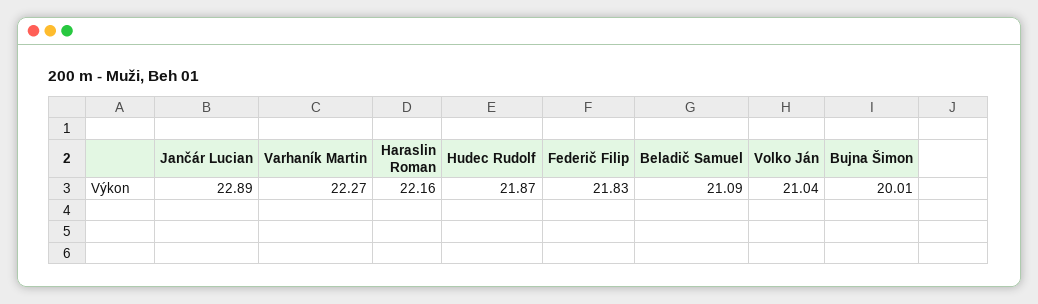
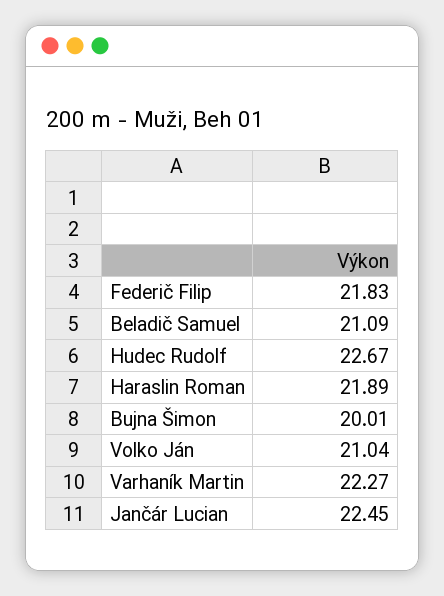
Jančár Lucian: 22.89 -> 22.45
Haraslin Roman: 22.16 -> 21.89
Hudec Rudolf: 21.87 -> 22.67

